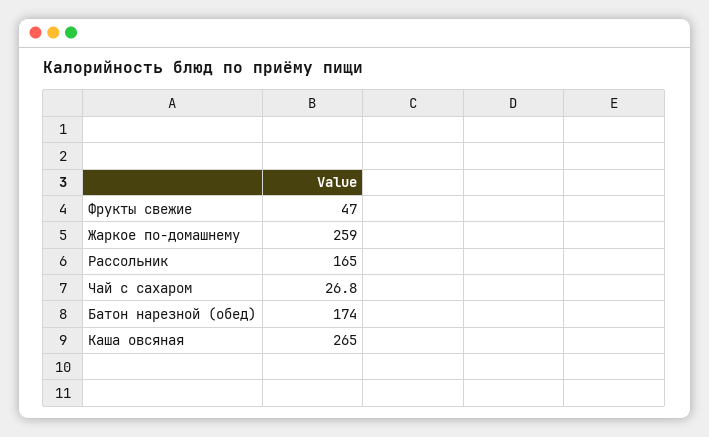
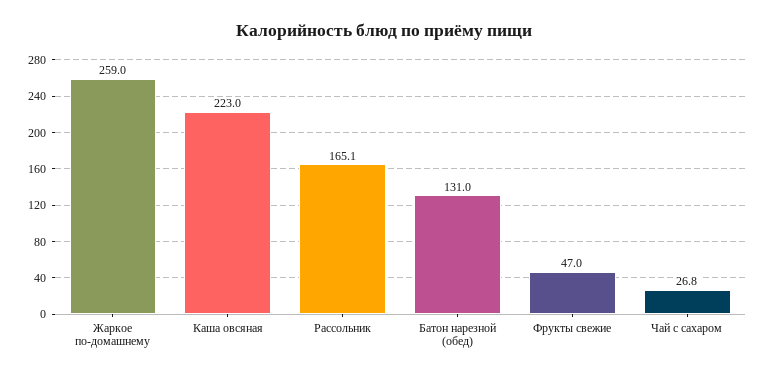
Рассольник: 165 -> 165.1
Батон нарезной (обед): 174 -> 131
Каша овсяная: 265 -> 223

